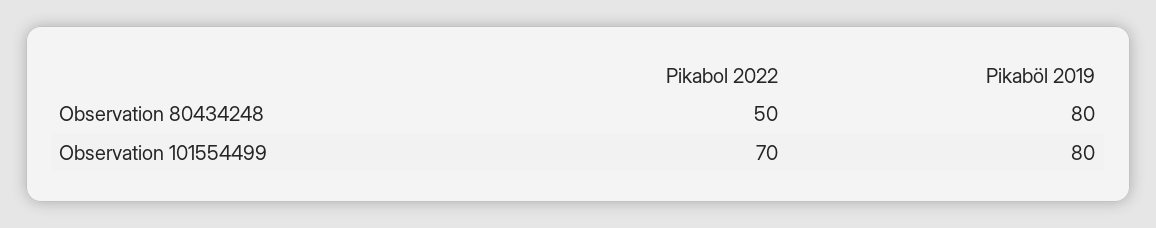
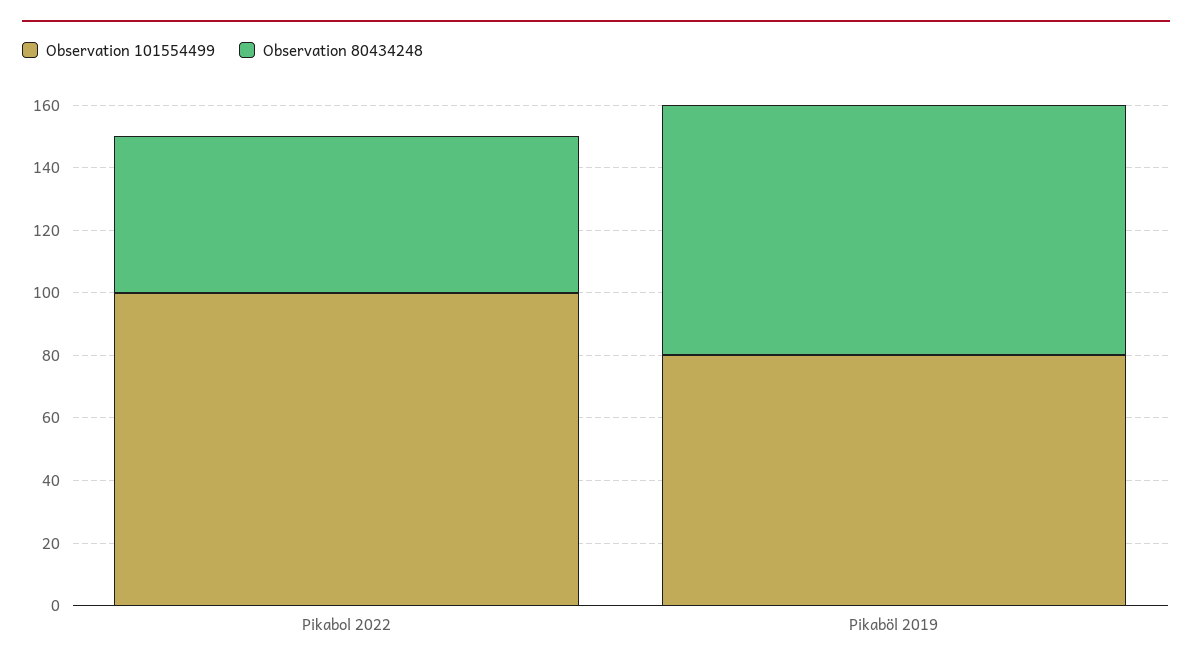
Observation 101554499, Pikabol 2022: 70 -> 100

